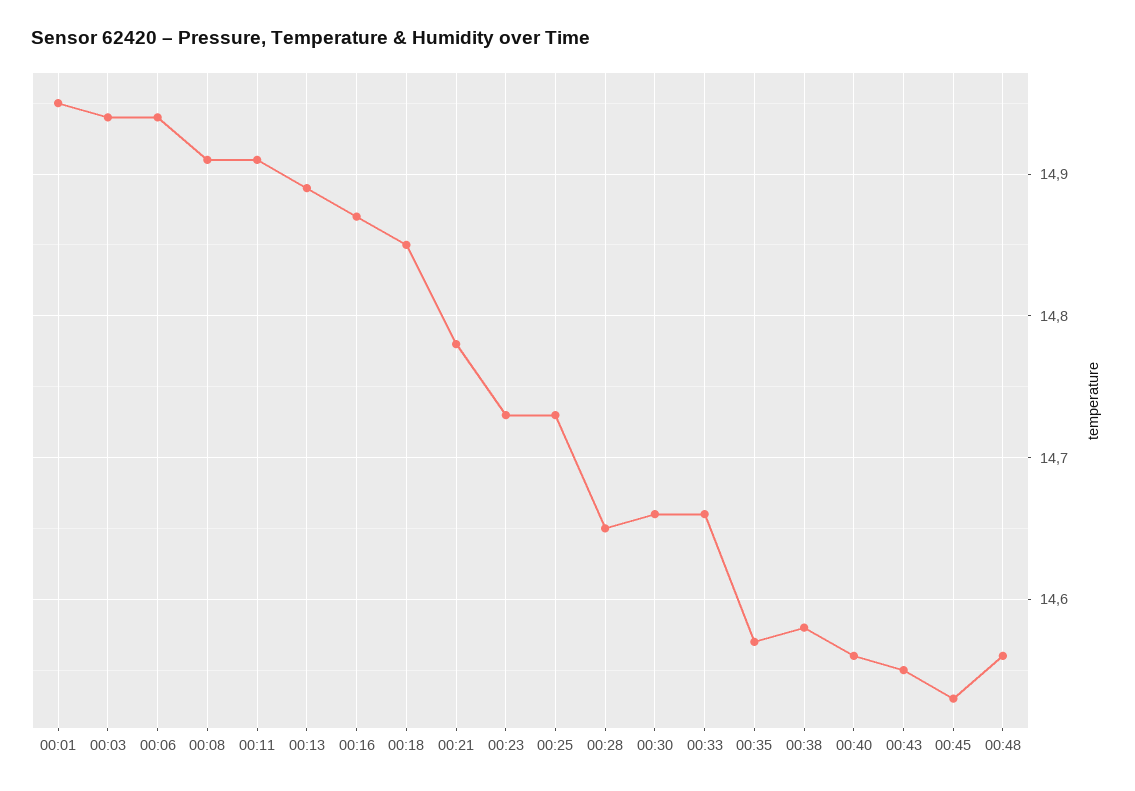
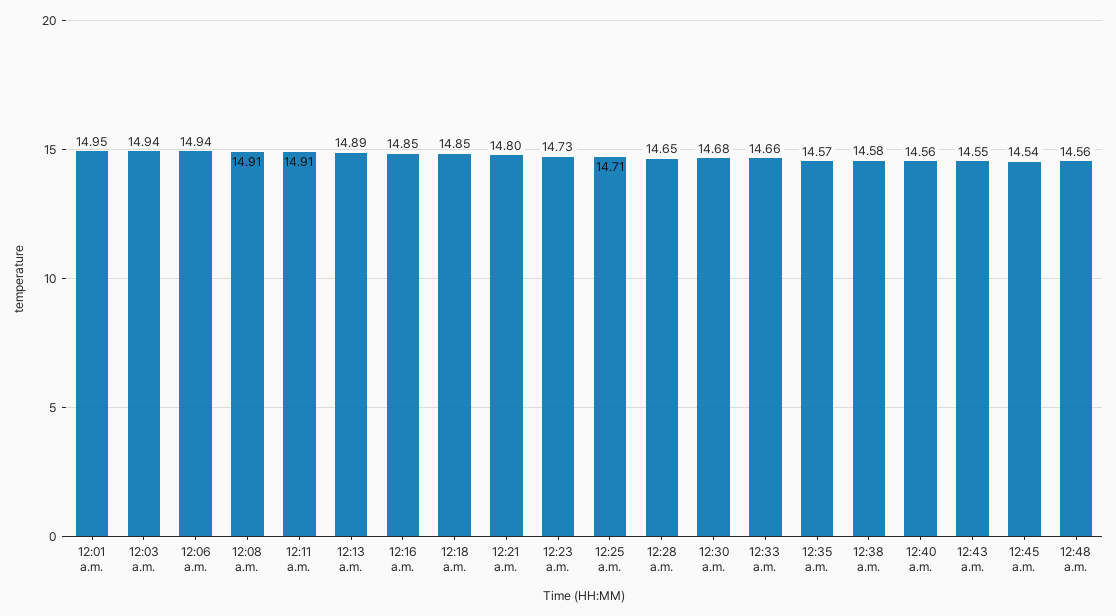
00:16: 14.87 -> 14.85
00:21: 14.78 -> 14.8
00:25: 14.73 -> 14.71
00:30: 14.66 -> 14.68
00:45: 14.53 -> 14.54

